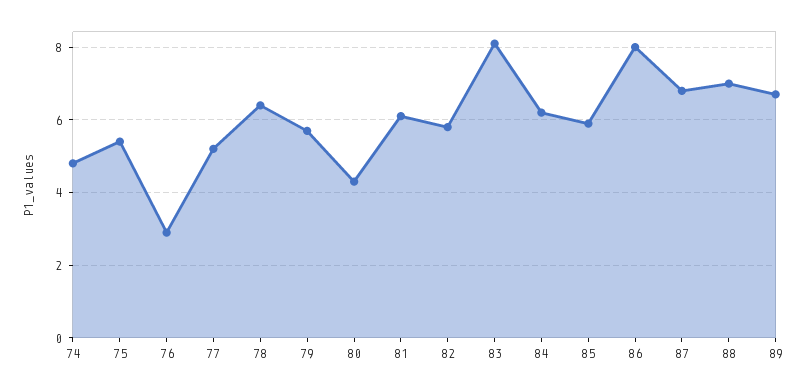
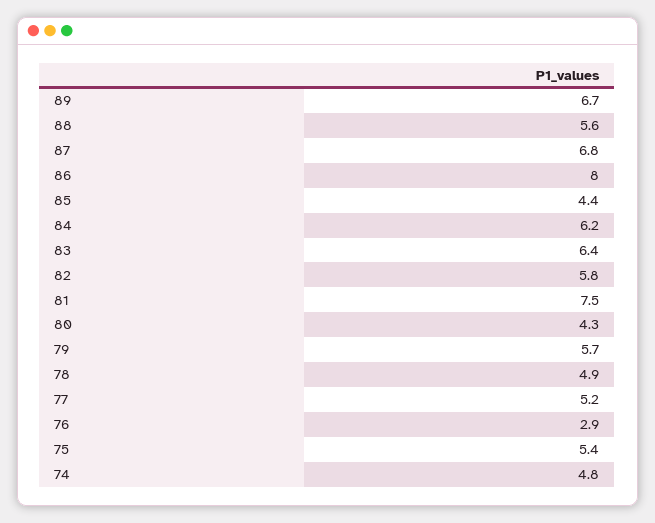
78: 6.5 -> 4.9
81: 6 -> 7.5
83: 8 -> 6.4
85: 6 -> 4.4
88: 7 -> 5.6

